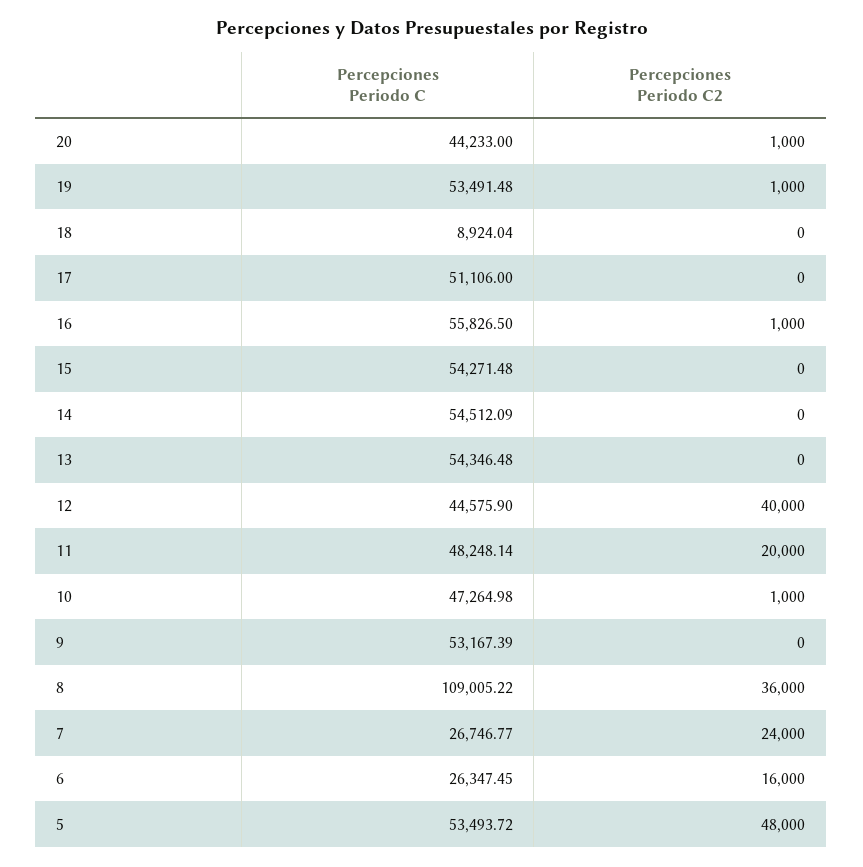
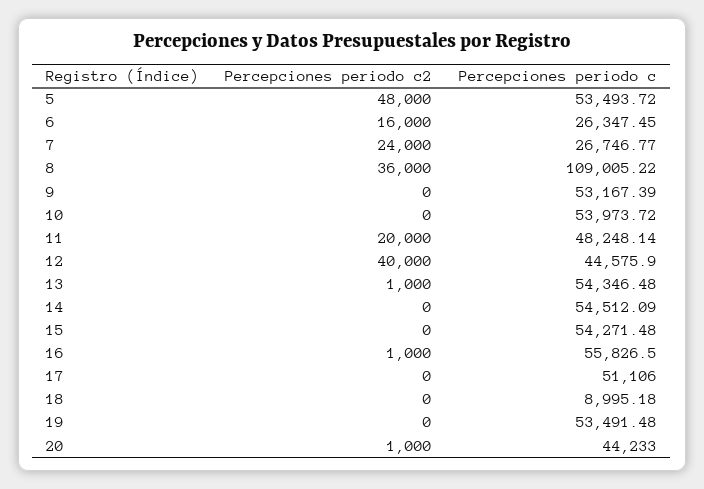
Percepciones Periodo C2, 19: 1000 -> 0
Percepciones Periodo C, 18: 8924.04 -> 8995.18
Percepciones Periodo C2, 13: 0 -> 1000
Percepciones Periodo C, 10: 47264.98 -> 53973.72
Percepciones Periodo C2, 10: 1000 -> 0

